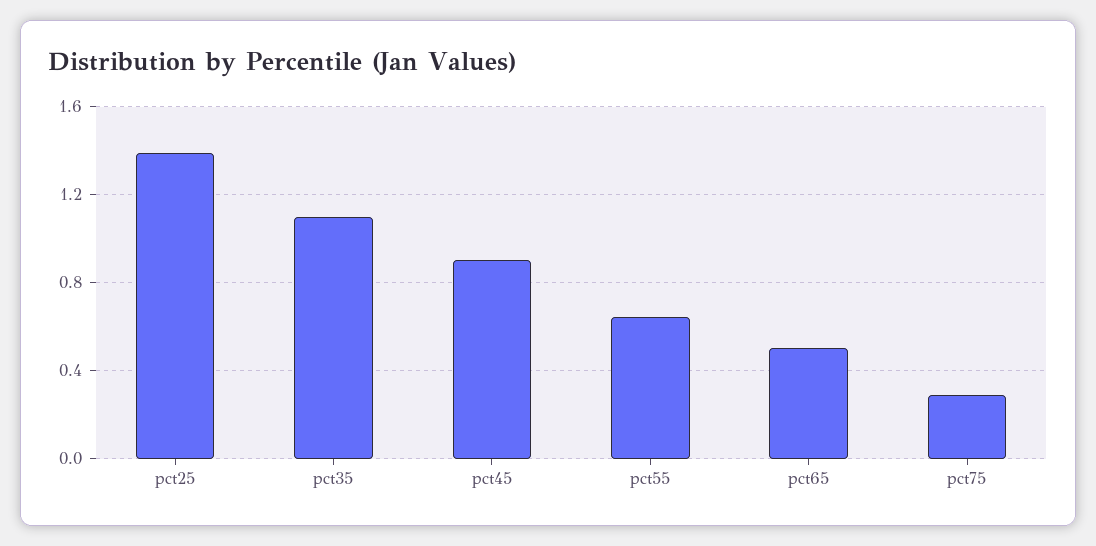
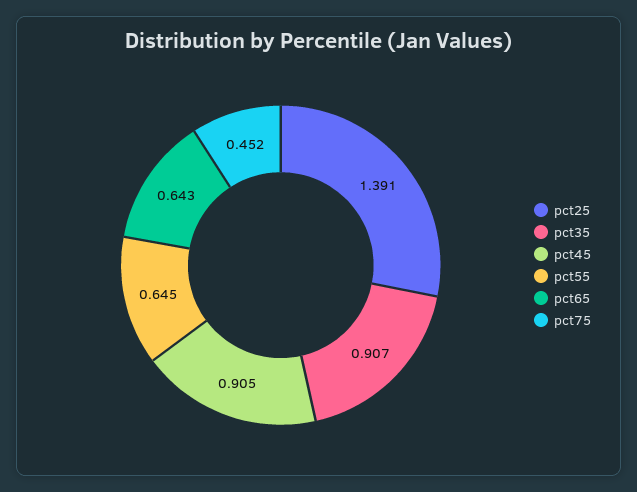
pct35: 1.1 -> 0.907
pct65: 0.5 -> 0.643
pct75: 0.3 -> 0.452

